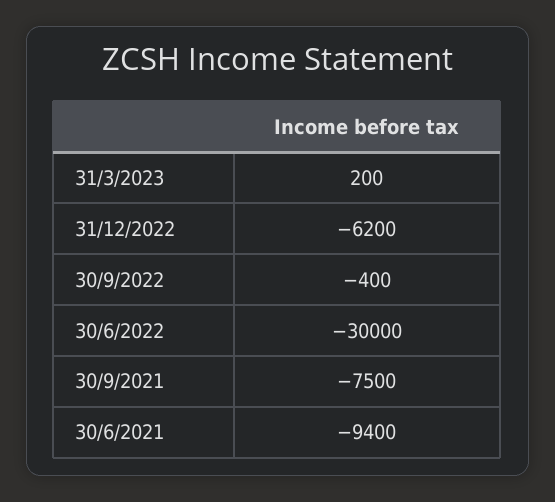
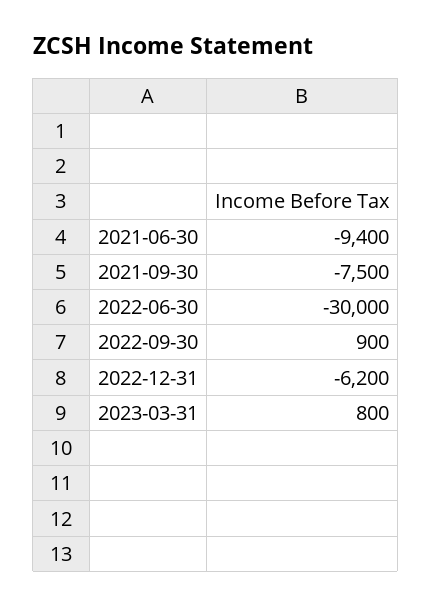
31/3/2023: 200 -> 800
30/9/2022: -400 -> 900

